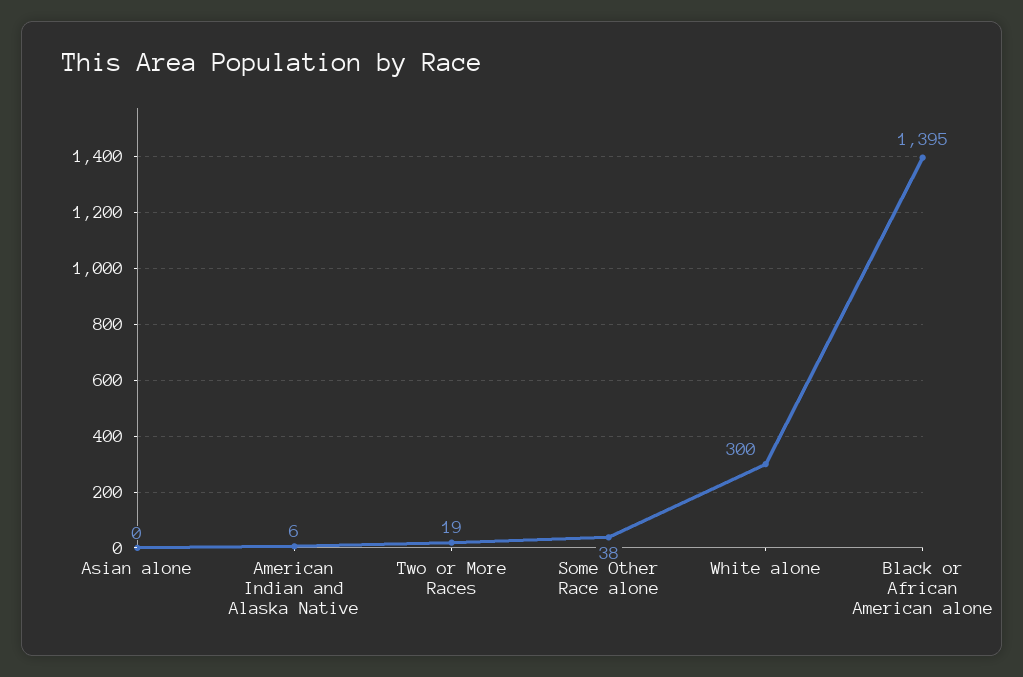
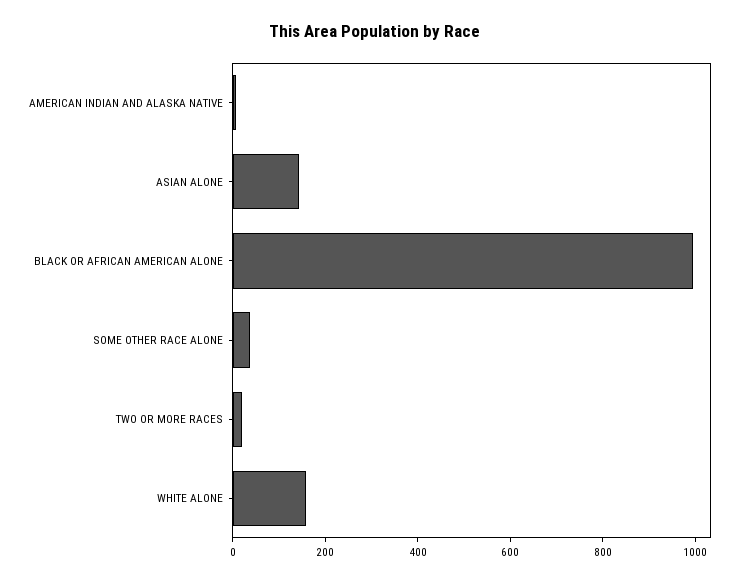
Asian alone: 0 -> 150
White alone: 300 -> 150
Black or African American alone: 1395 -> 1000

